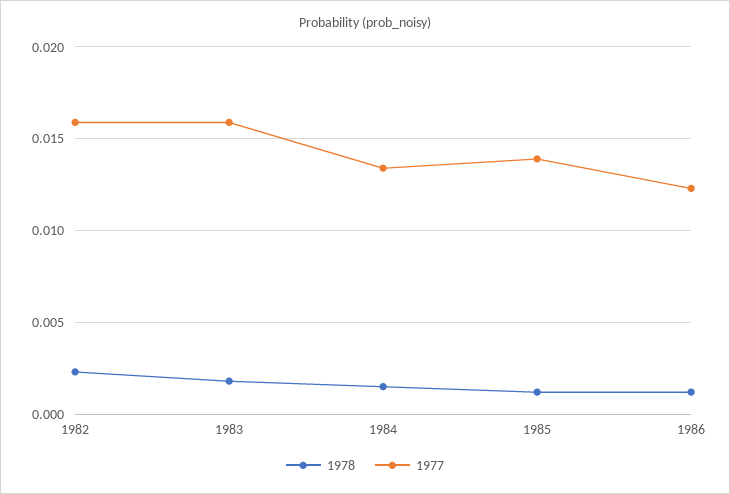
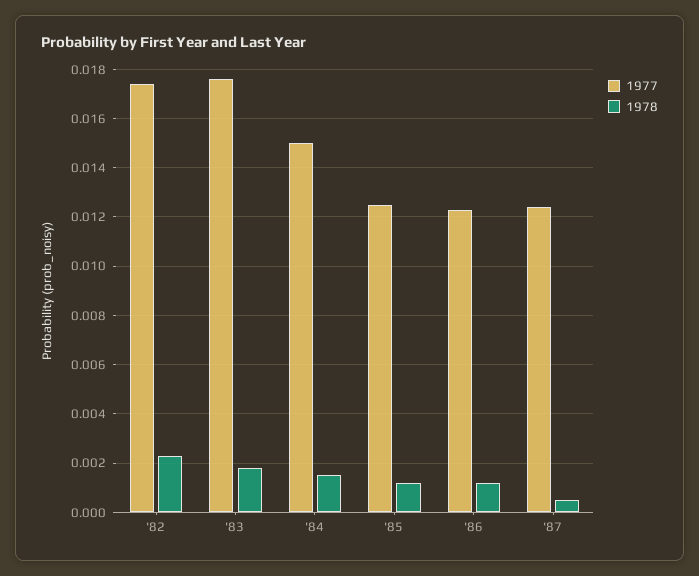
1977, 1982: 0.016 -> 0.0175
1977, 1983: 0.016 -> 0.0175
1977, 1984: 0.0135 -> 0.015
1977, 1985: 0.014 -> 0.0125
1977, '87: none -> 0.0125
1978, '87: none -> 0.0005

